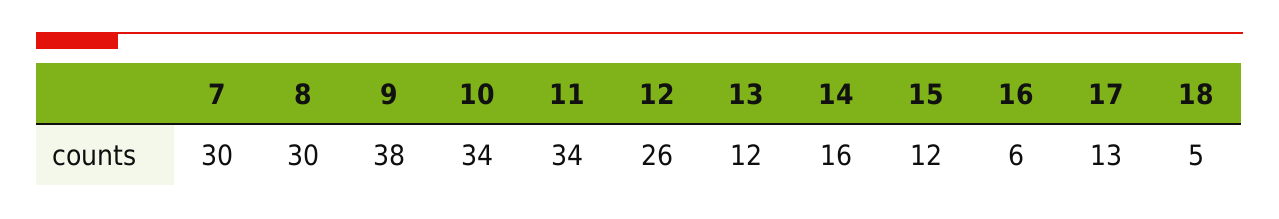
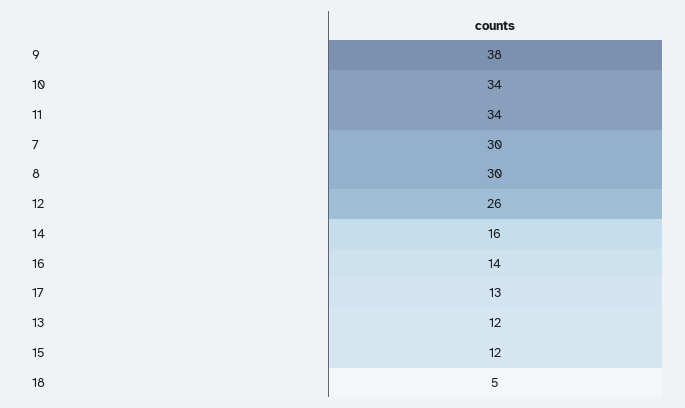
16: 6 -> 14

